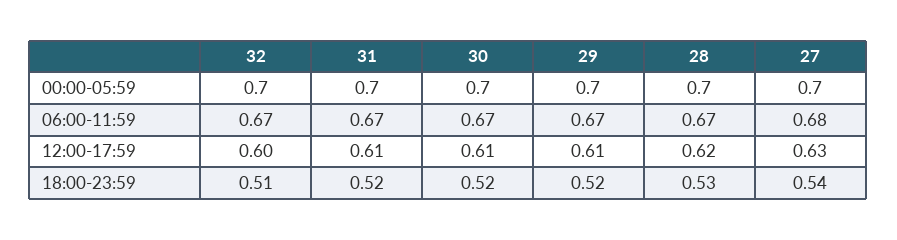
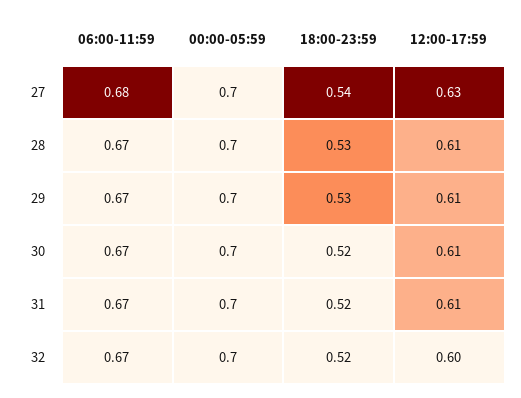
28, 12:00-17:59: 0.62 -> 0.61
32, 18:00-23:59: 0.51 -> 0.52
29, 18:00-23:59: 0.52 -> 0.53

